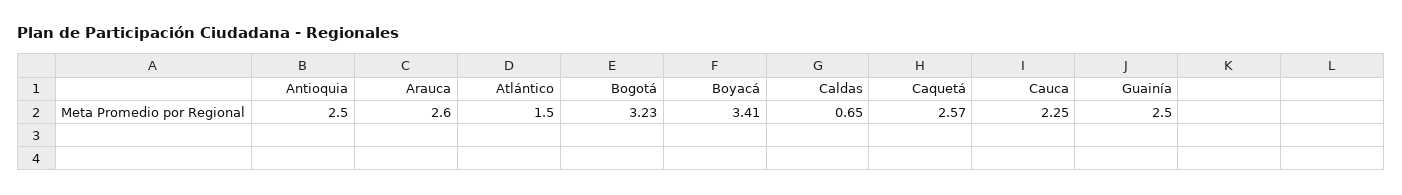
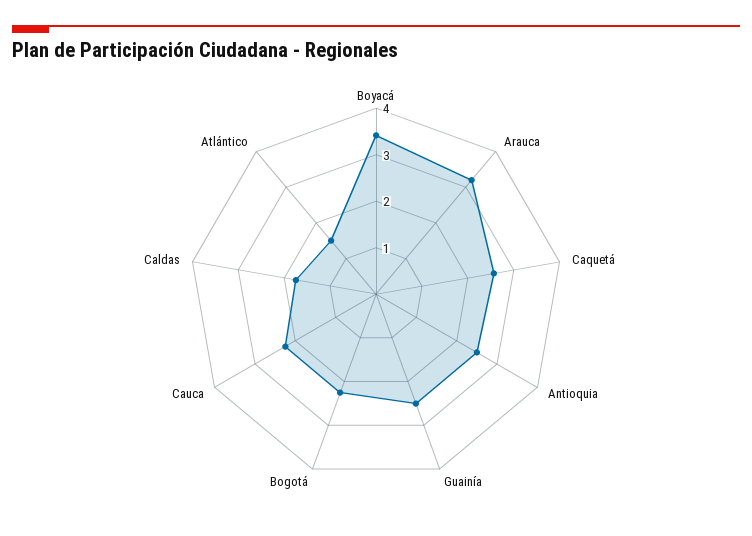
Arauca: 2.6 -> 3.2
Bogotá: 3.23 -> 2.2
Caldas: 0.65 -> 1.8

